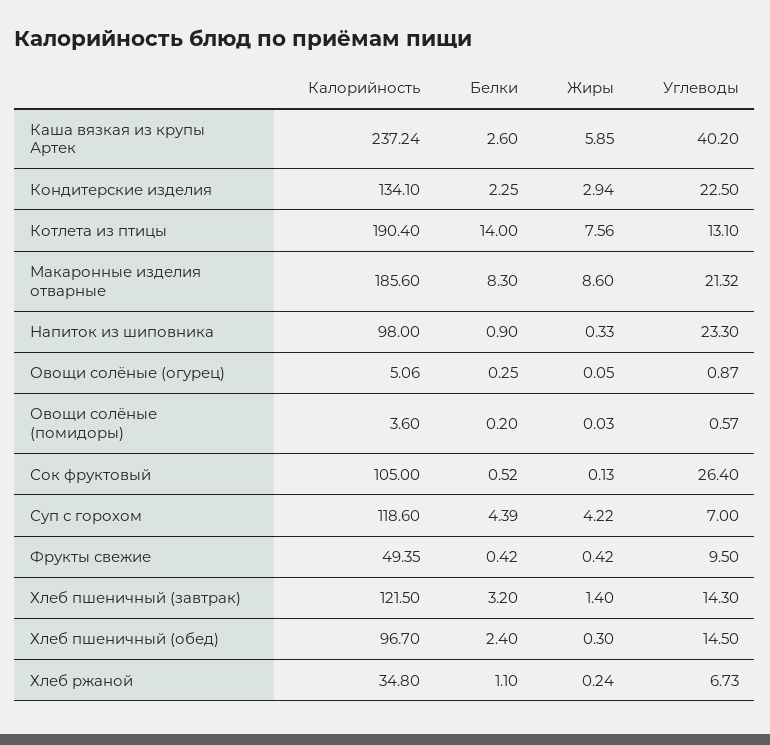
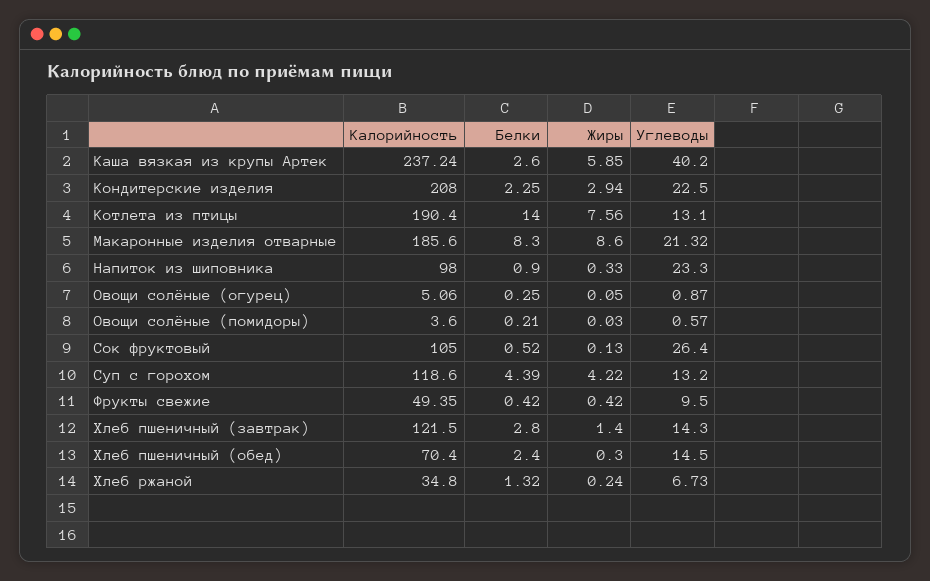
Калорийность, Кондитерские изделия: 134.1 -> 208
Белки, Овощи солёные (помидоры): 0.2 -> 0.21
Углеводы, Суп с горохом: 7 -> 13.2
Белки, Хлеб пшеничный (завтрак): 3.2 -> 2.8
Калорийность, Хлеб пшеничный (обед): 96.7 -> 70.4
Белки, Хлеб ржаной: 1.1 -> 1.32

